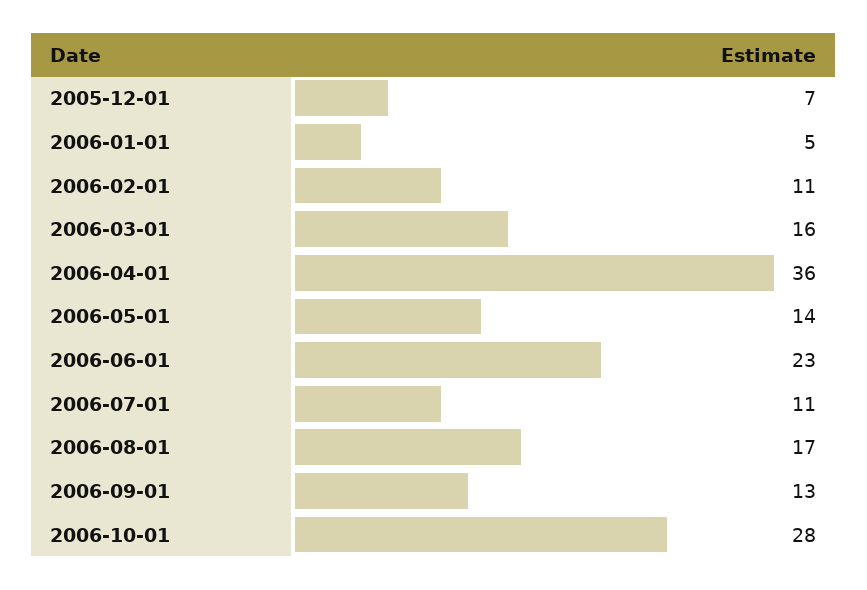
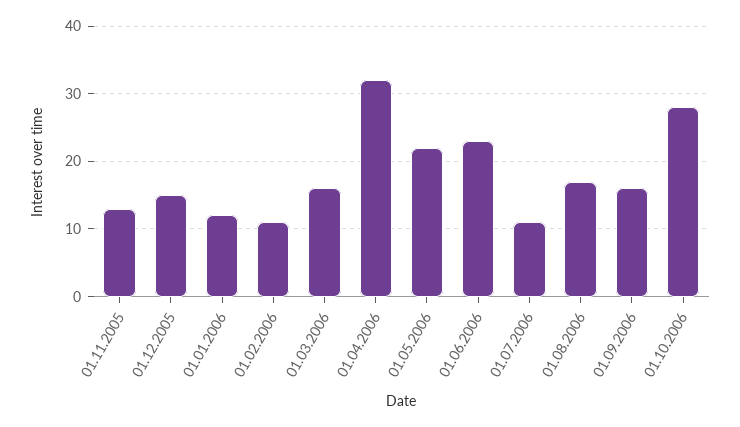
2005-12-01: 7 -> 15
2006-01-01: 5 -> 12
2006-04-01: 36 -> 32
2006-05-01: 14 -> 22
2006-09-01: 13 -> 16
01.11.2005: none -> 13

